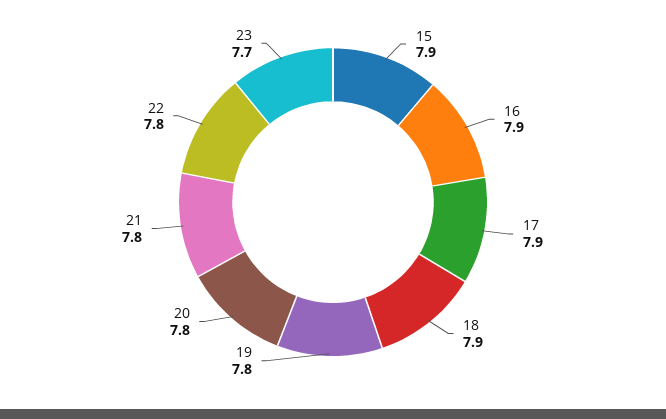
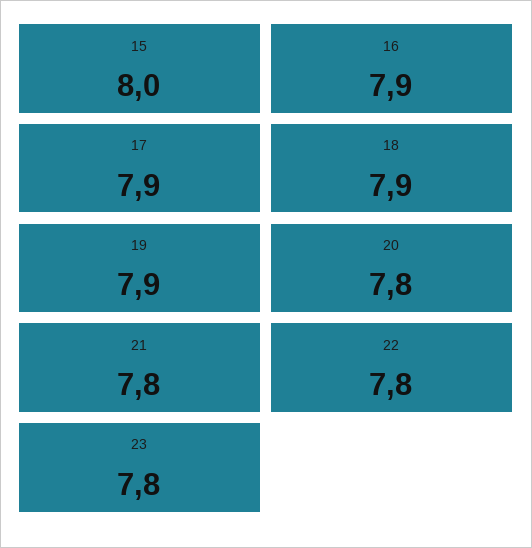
15: 7.9 -> 8
19: 7.8 -> 7.9
23: 7.7 -> 7.8

